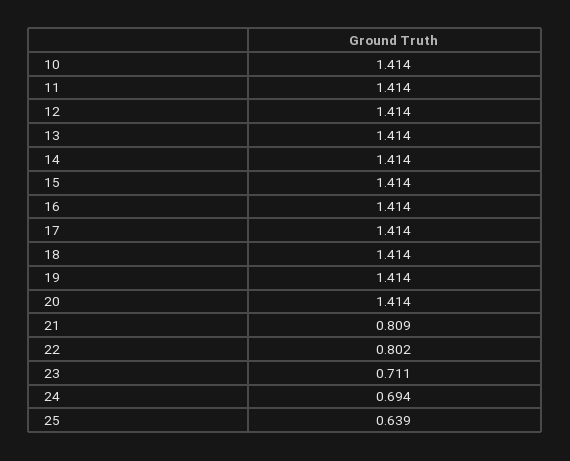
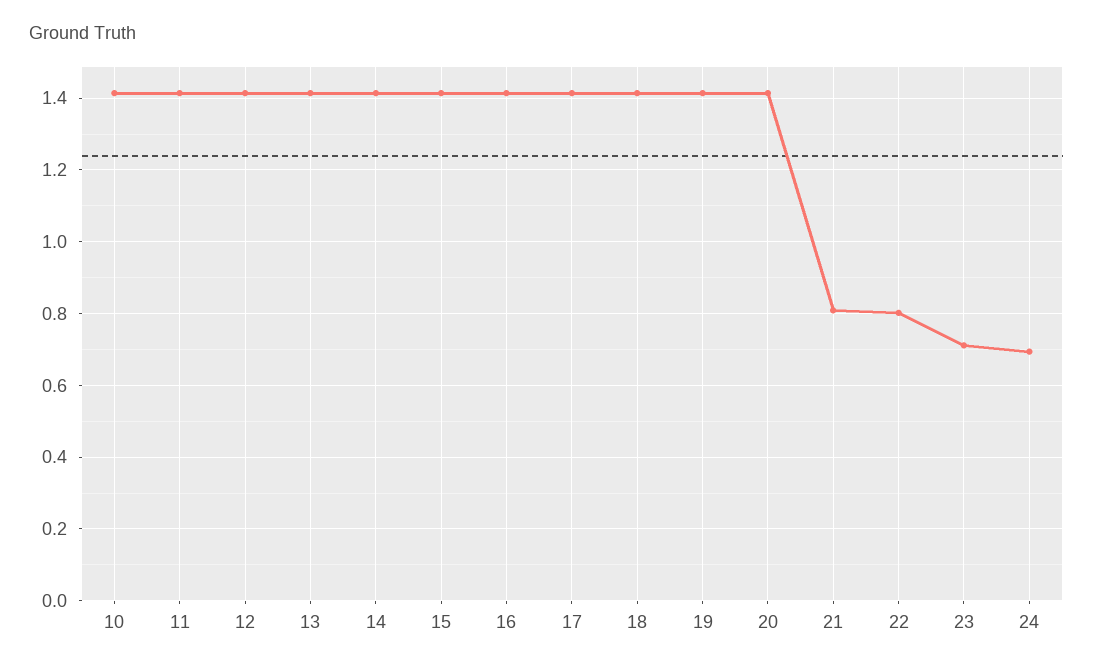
25: 0.639 -> none

